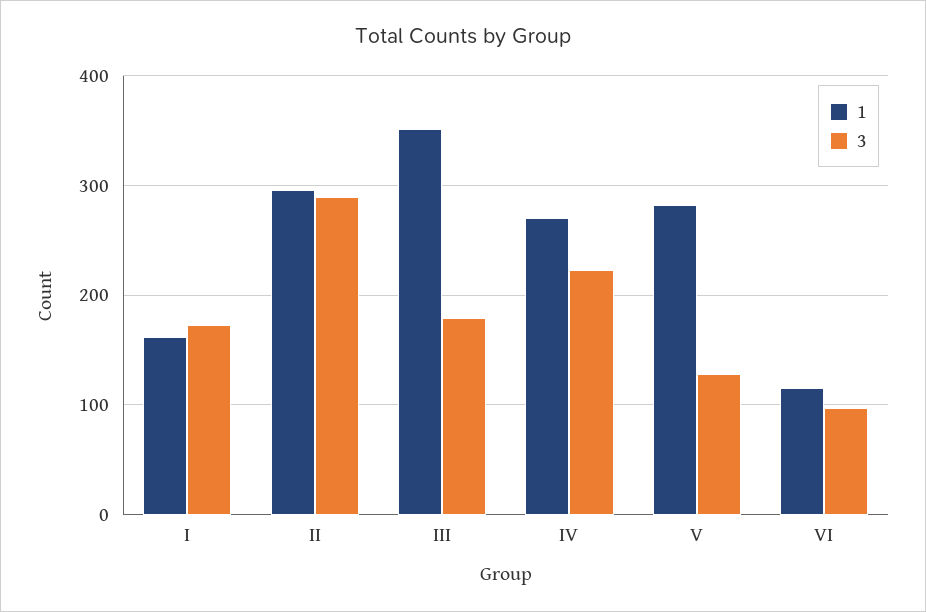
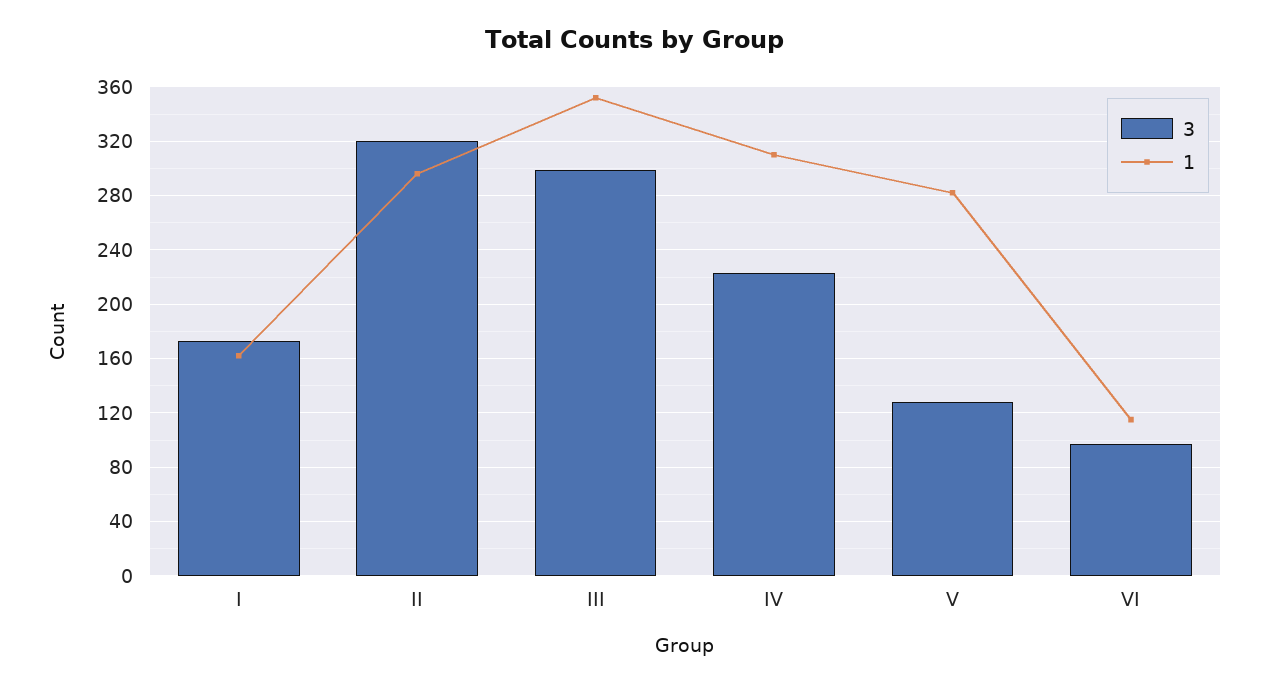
3, II: 290 -> 320
3, III: 180 -> 300
1, IV: 270 -> 310

